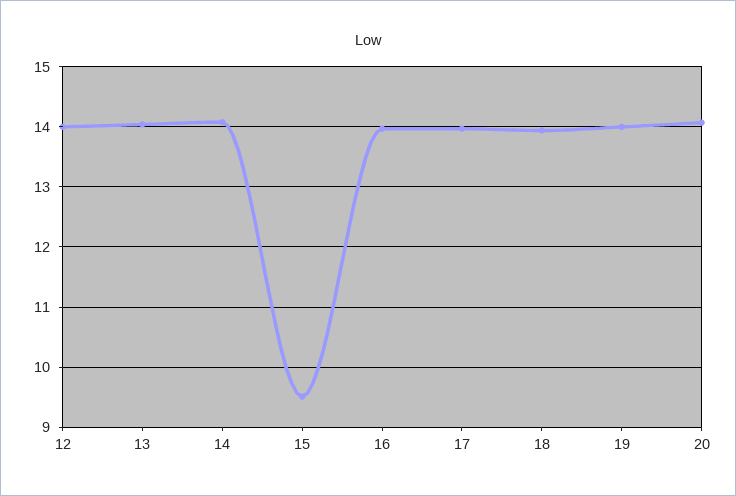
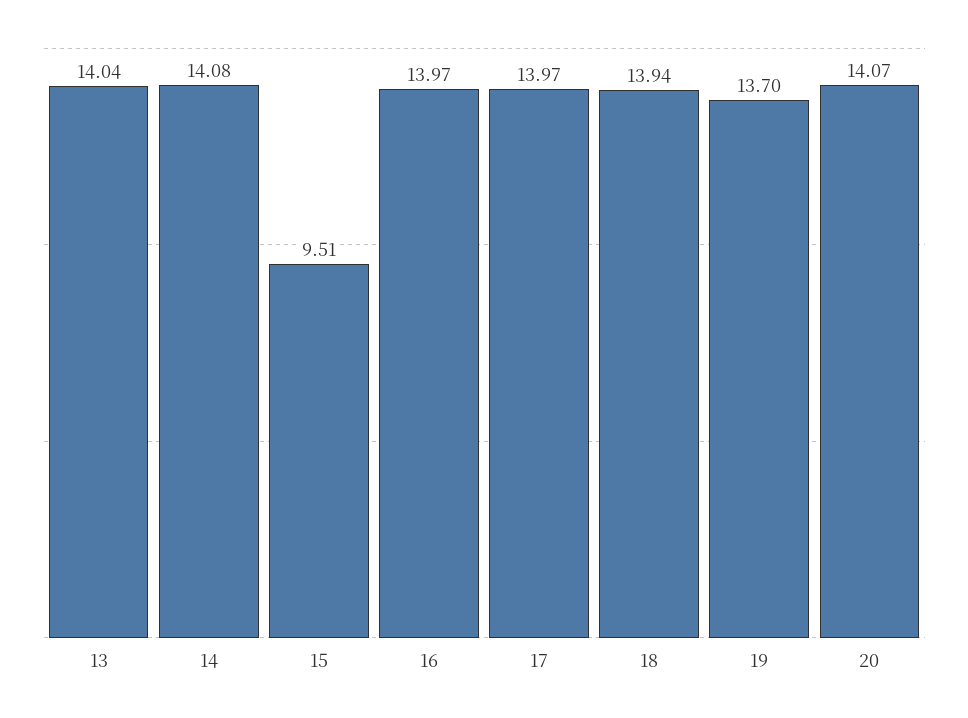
12: 14 -> none
19: 14 -> 13.7

